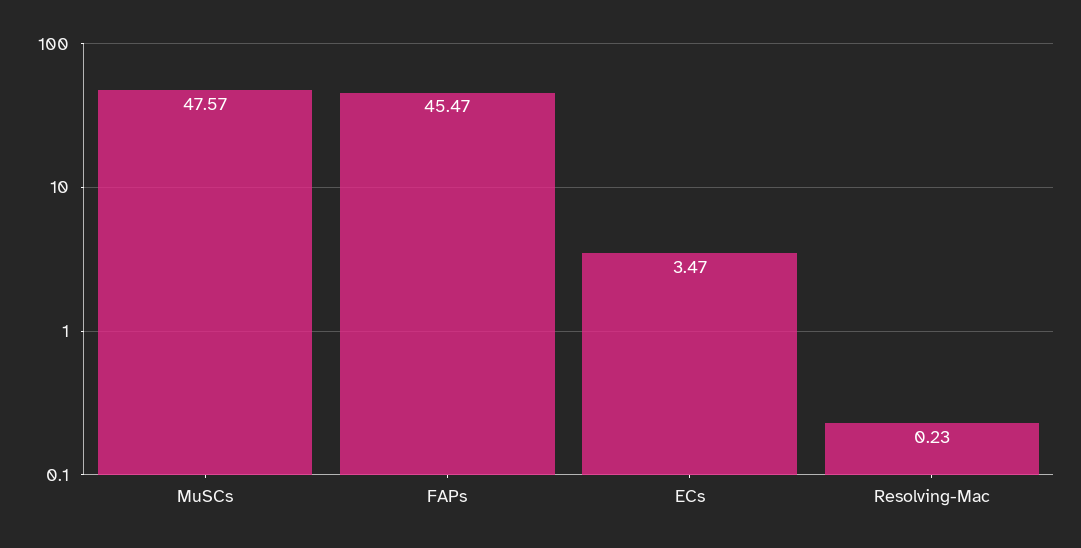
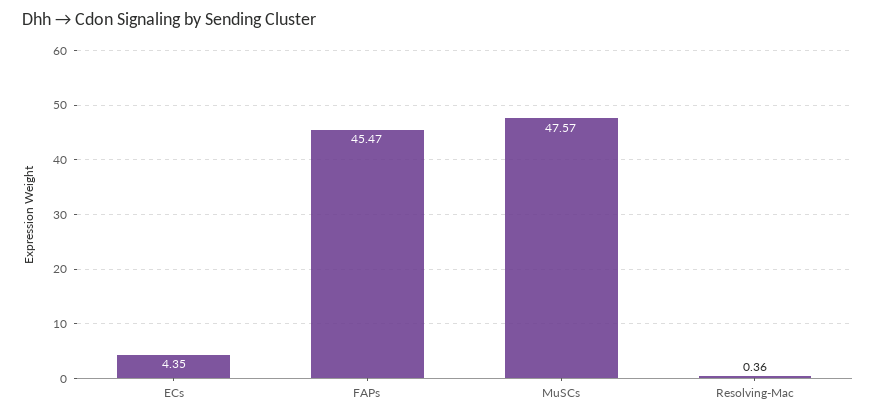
ECs: 3.47 -> 4.35
Resolving-Mac: 0.23 -> 0.36

